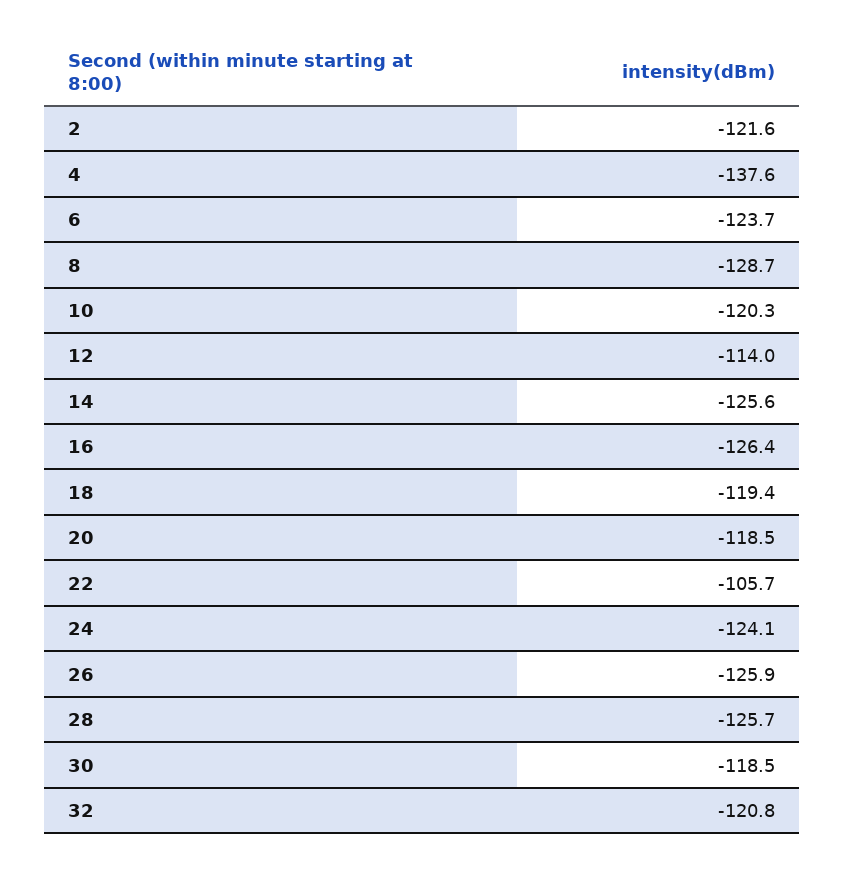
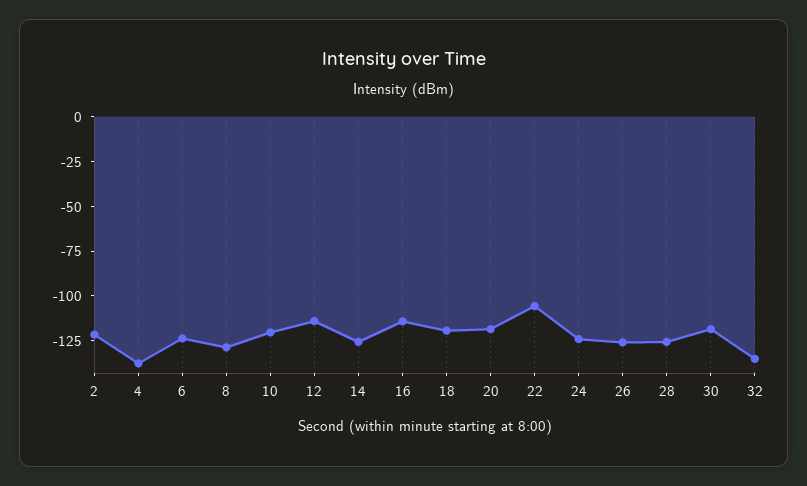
16: -126.4 -> -115
32: -120.8 -> -135

